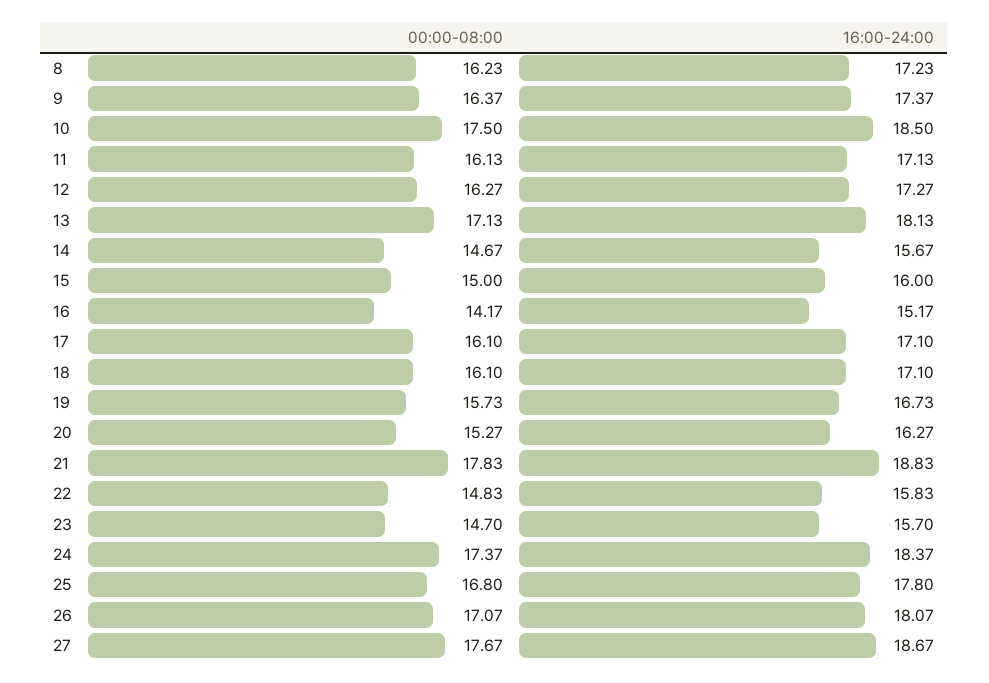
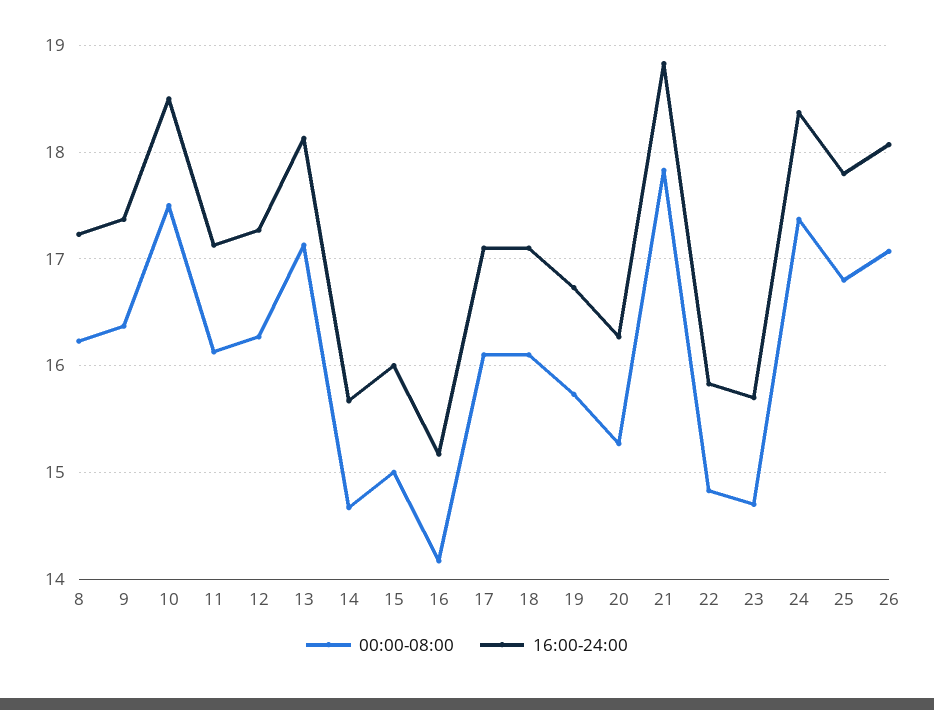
00:00-08:00, 27: 17.67 -> none
16:00-24:00, 27: 18.67 -> none

